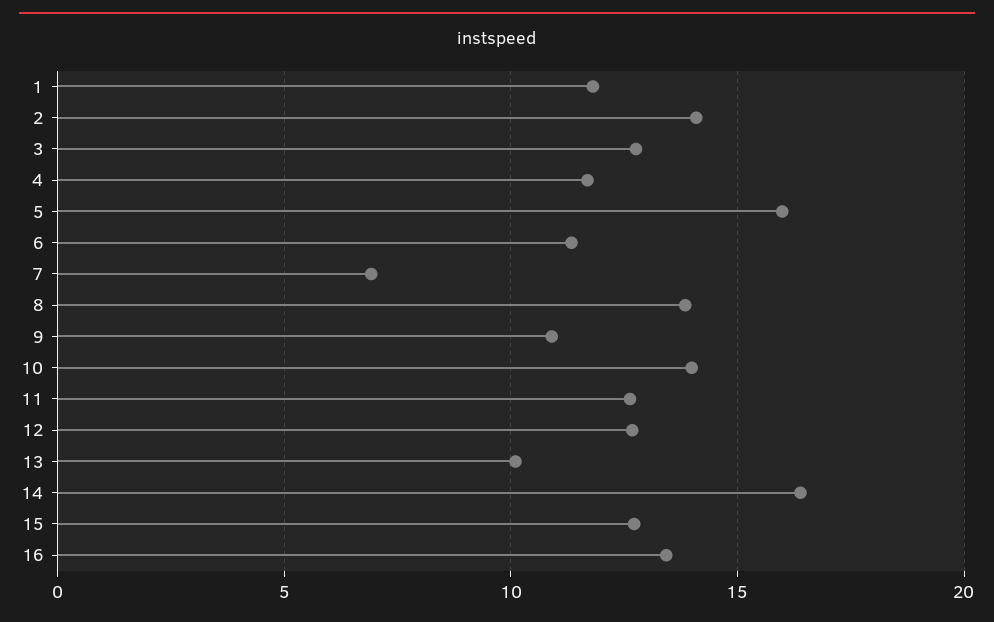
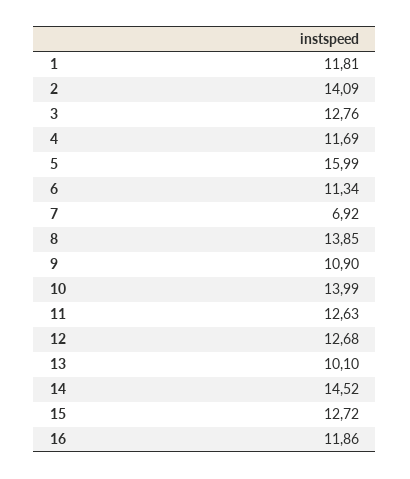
14: 16.5 -> 14.52
16: 13.5 -> 11.86

